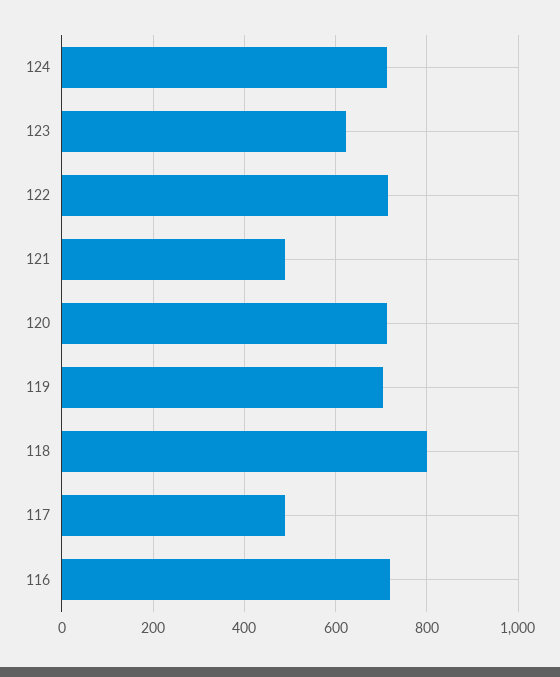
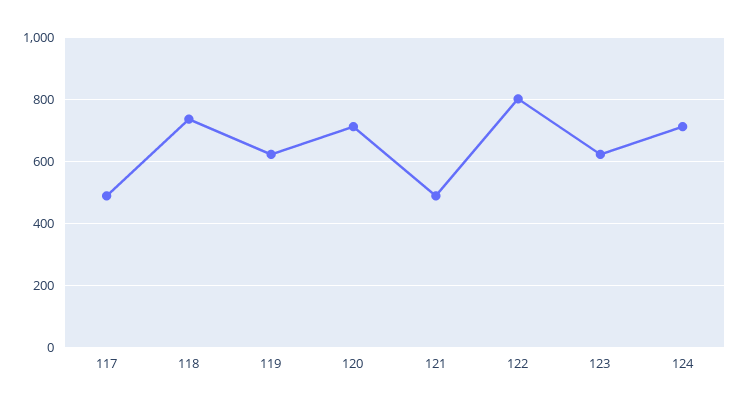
122: 720 -> 800
119: 700 -> 620
118: 800 -> 740
116: 720 -> none

